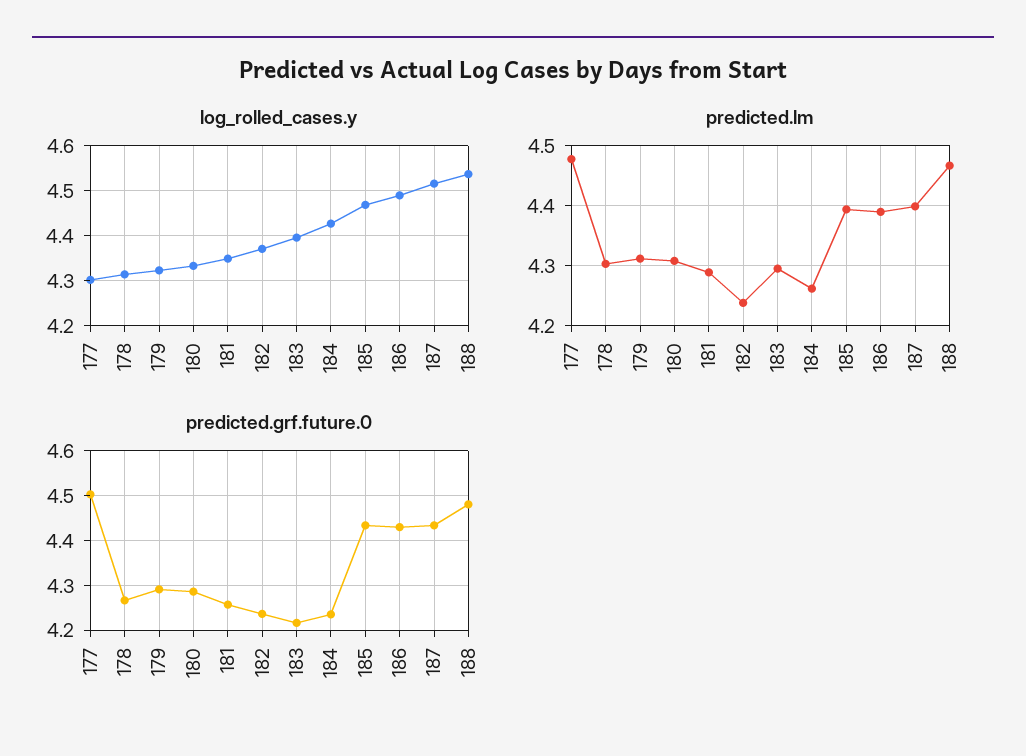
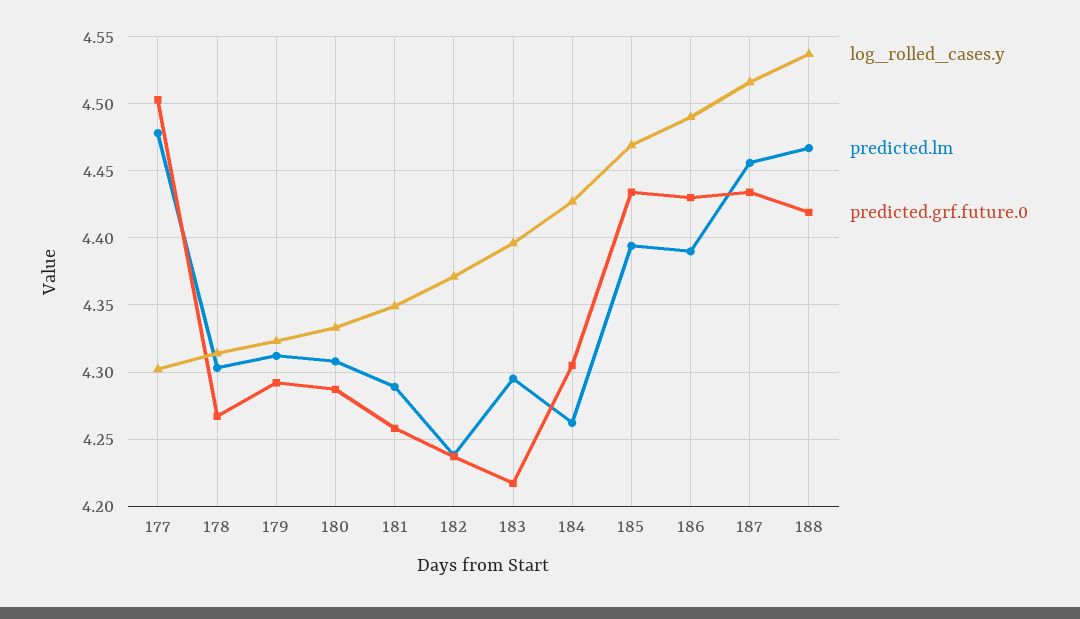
predicted.lm, 187: 4.4 -> 4.455
predicted.grf.future.0, 184: 4.24 -> 4.305
predicted.grf.future.0, 188: 4.48 -> 4.42

